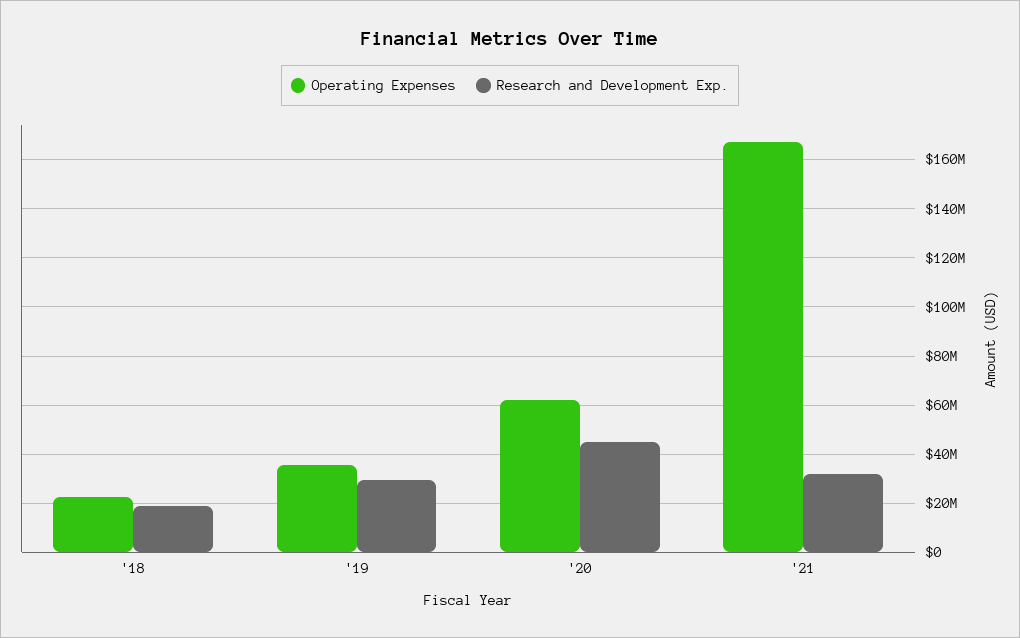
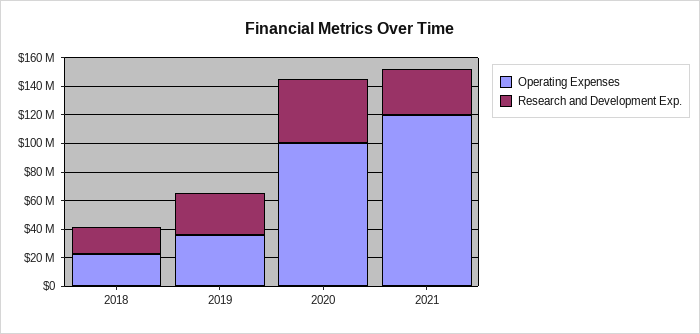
Operating Expenses, '20: 62500000 -> 100000000
Operating Expenses, '21: 167500000 -> 120000000

